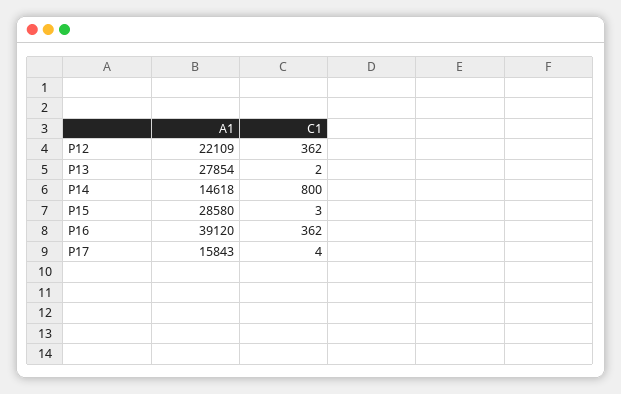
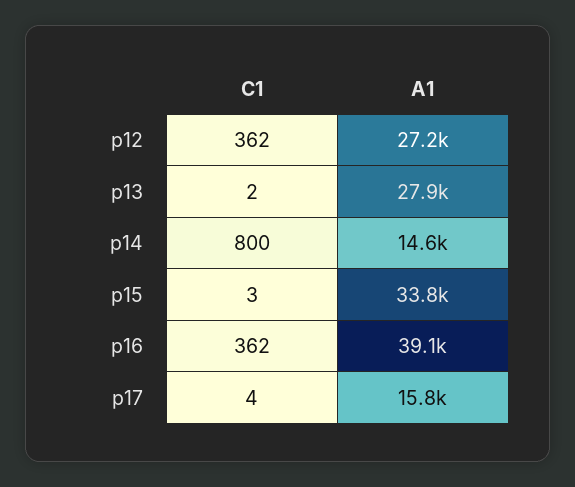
A1, P12: 22109 -> 27200
A1, P15: 28580 -> 33800

